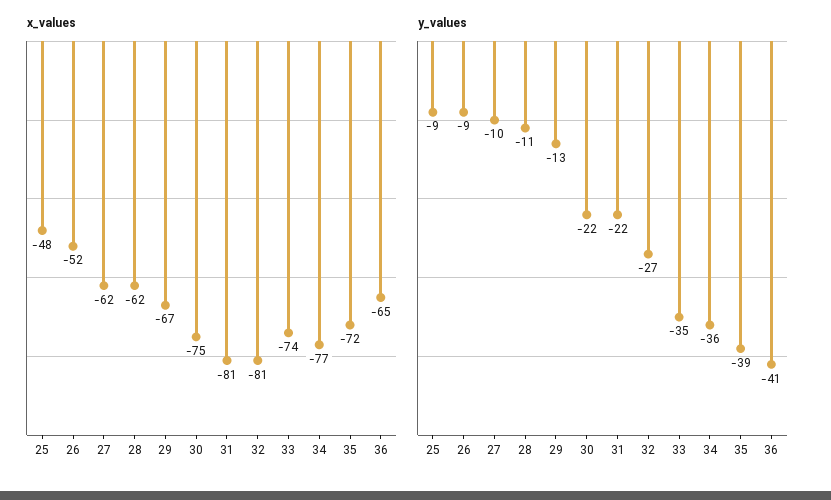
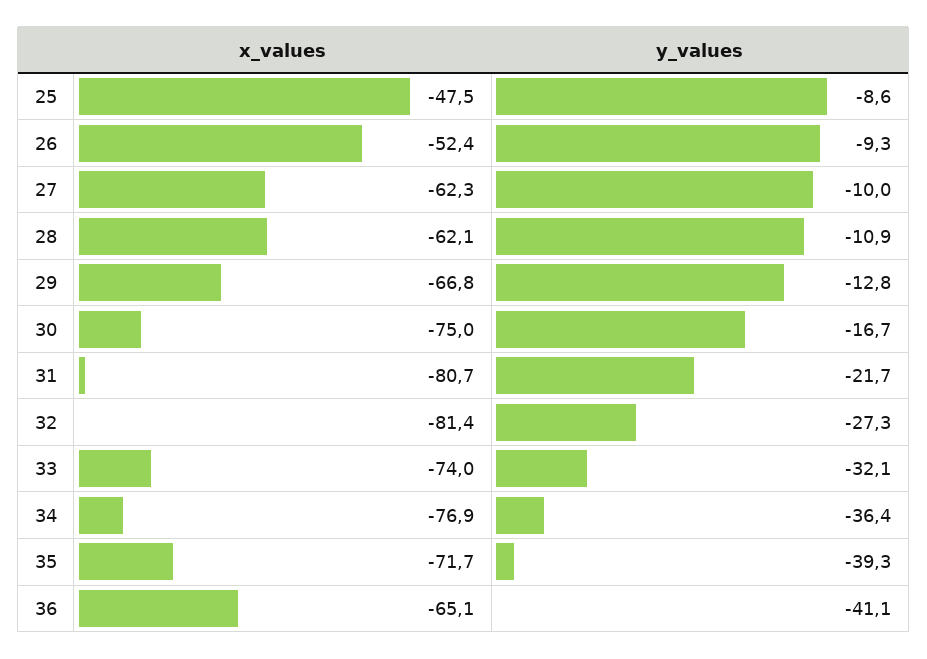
y_values, 30: -22 -> -16.7
y_values, 33: -35 -> -32.1

